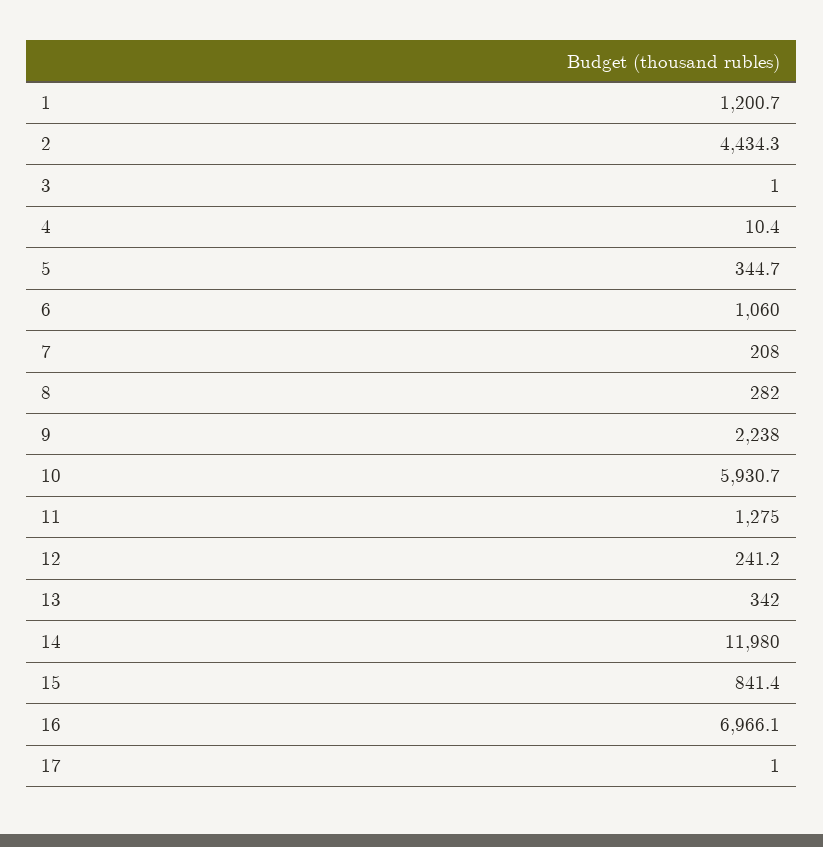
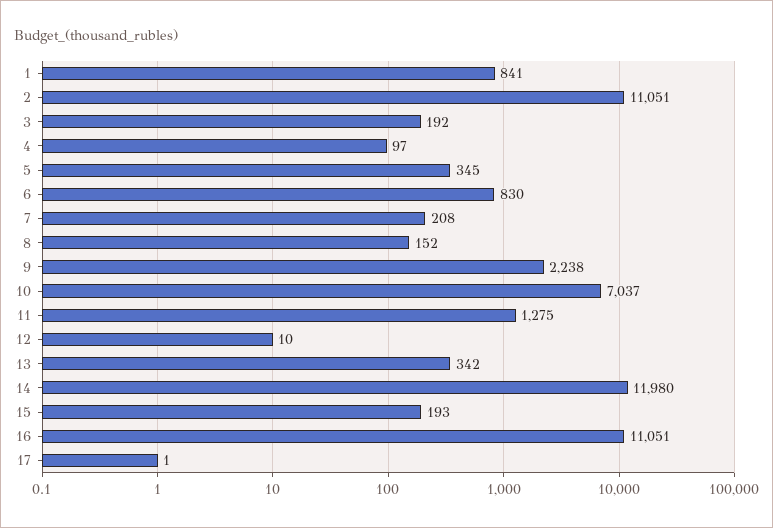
1: 1200.7 -> 841
2: 4434.3 -> 11051
3: 1 -> 192
4: 10.4 -> 97
6: 1060 -> 830
8: 282 -> 152
10: 5930.7 -> 7037
12: 241.2 -> 10
15: 841.4 -> 193
16: 6966.1 -> 11051

